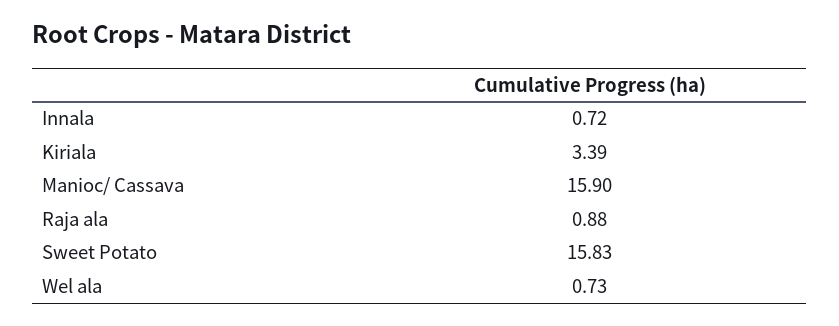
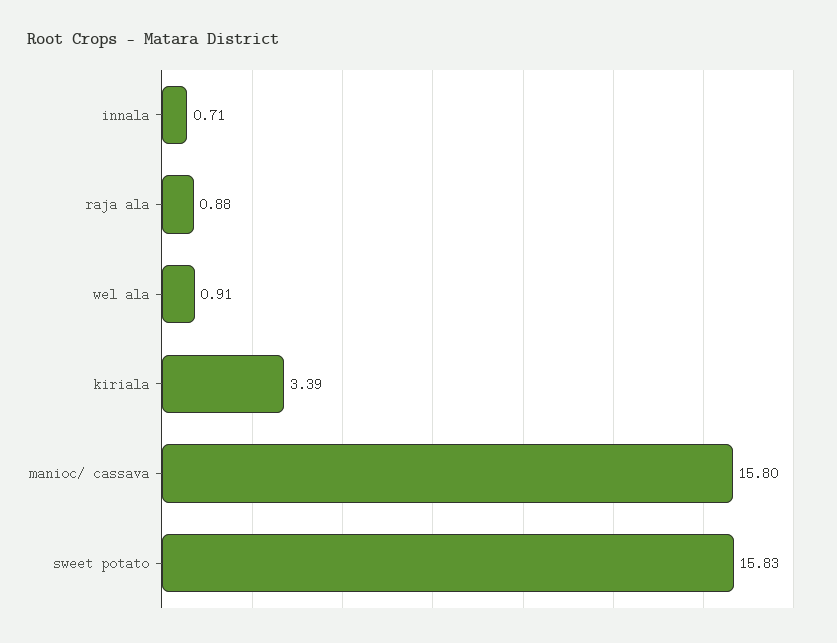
Innala: 0.72 -> 0.71
Manioc/ Cassava: 15.9 -> 15.8
Wel ala: 0.73 -> 0.91

